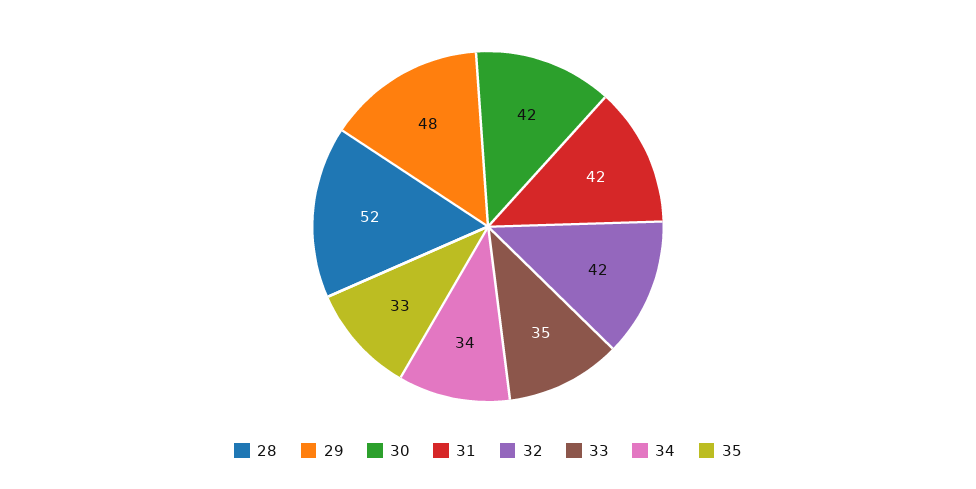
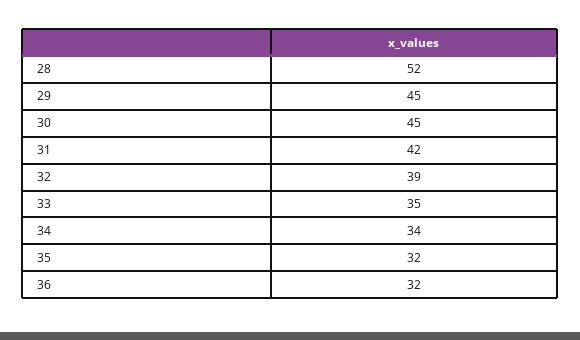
29: 48 -> 45
30: 42 -> 45
32: 42 -> 39
35: 33 -> 32
36: none -> 32

